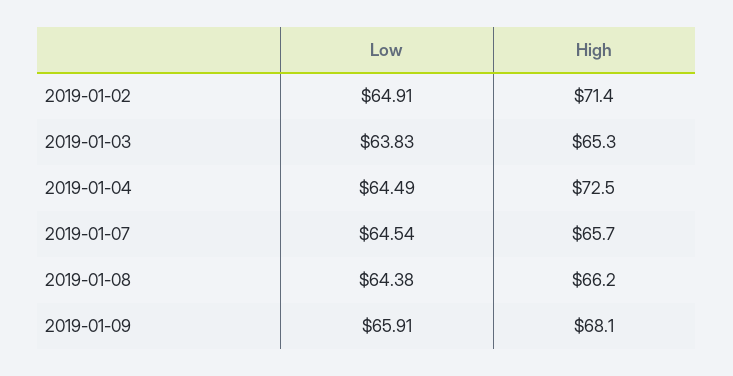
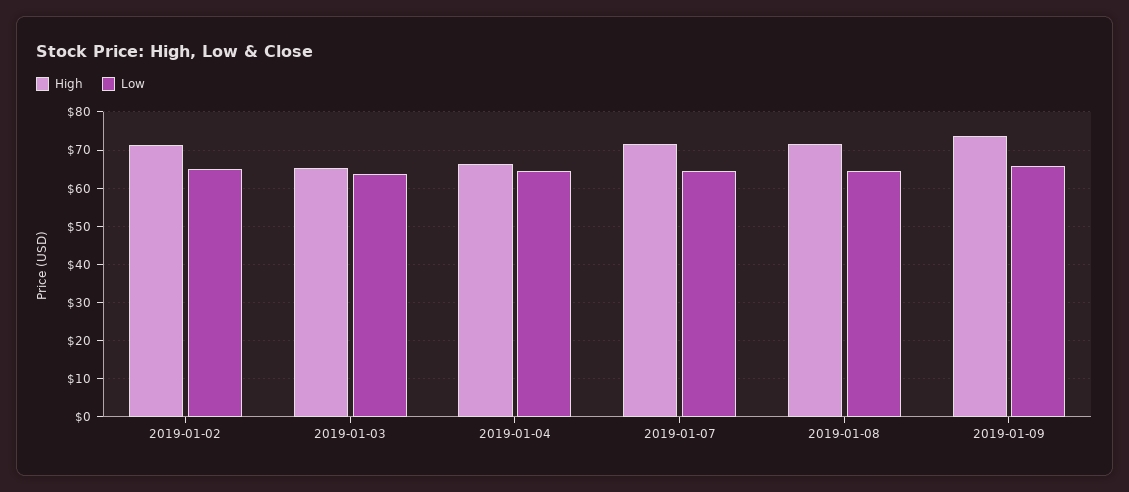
High, 2019-01-04: 72.5 -> 66
High, 2019-01-07: 65.7 -> 72
High, 2019-01-08: 66.2 -> 72
High, 2019-01-09: 68.1 -> 74

